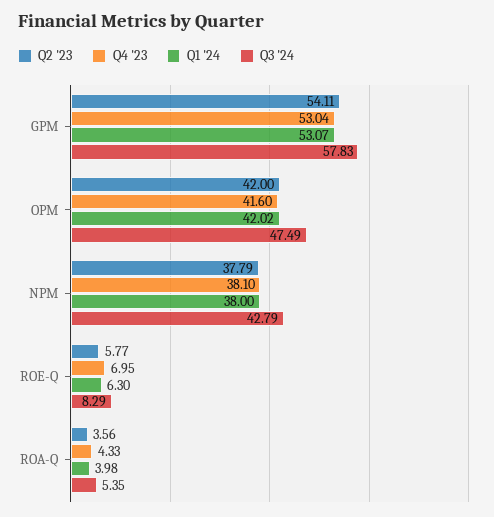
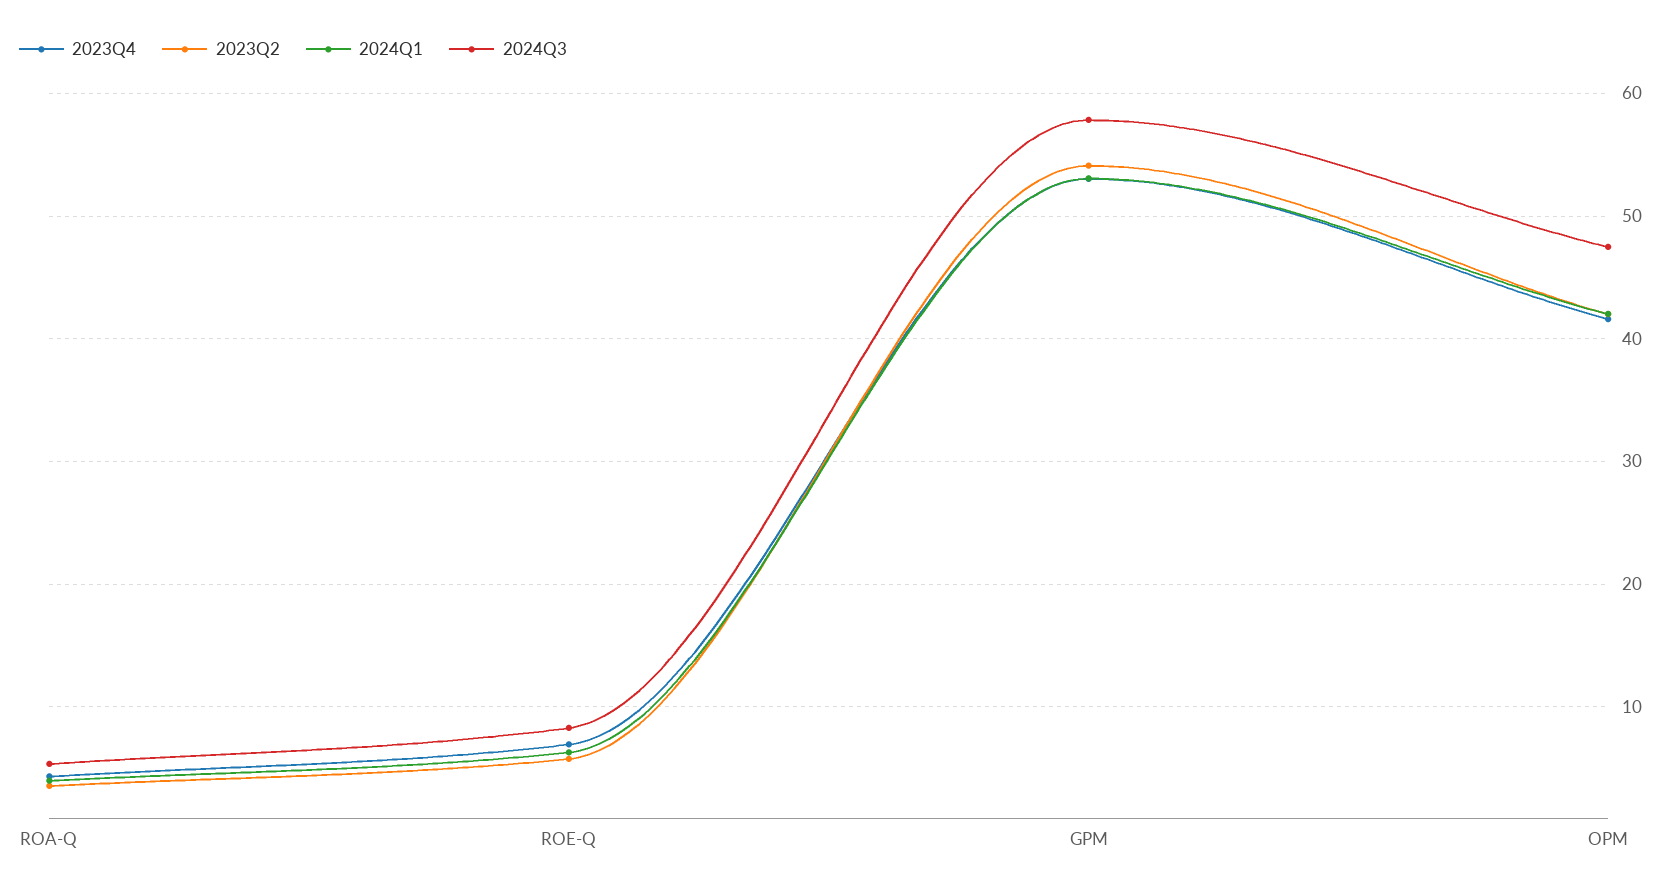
Q2 '23, NPM: 37.79 -> none
Q4 '23, NPM: 38.1 -> none
Q1 '24, NPM: 38 -> none
Q3 '24, NPM: 42.79 -> none

